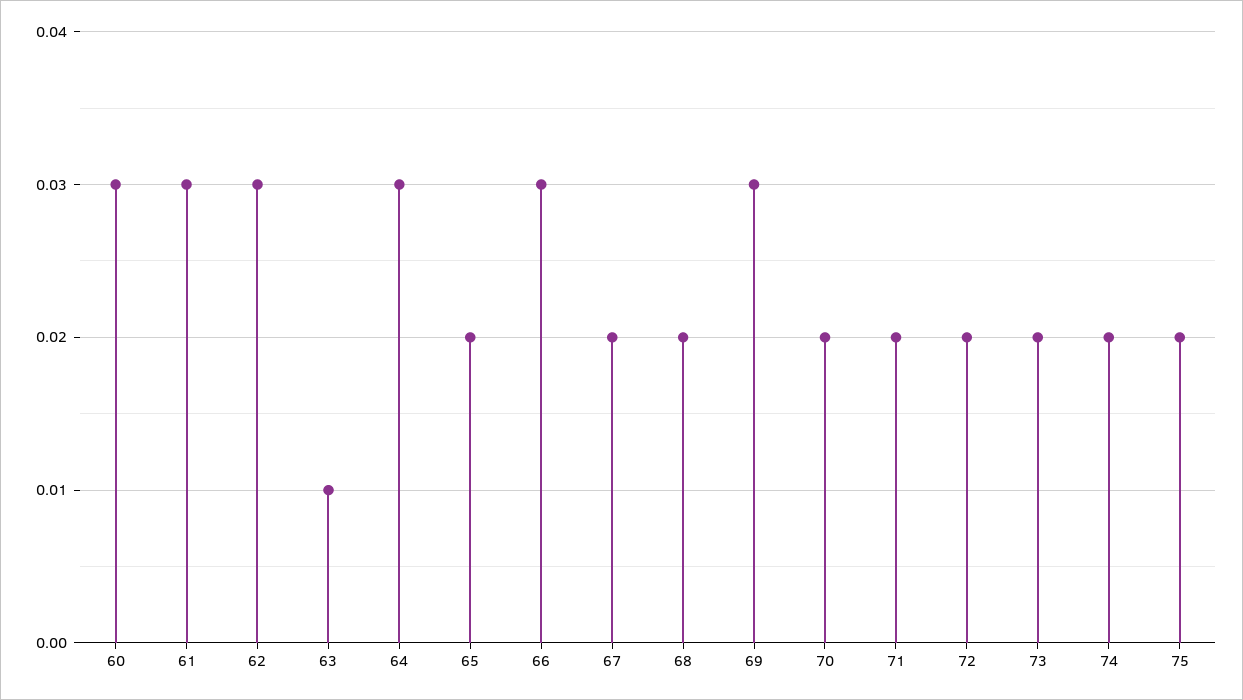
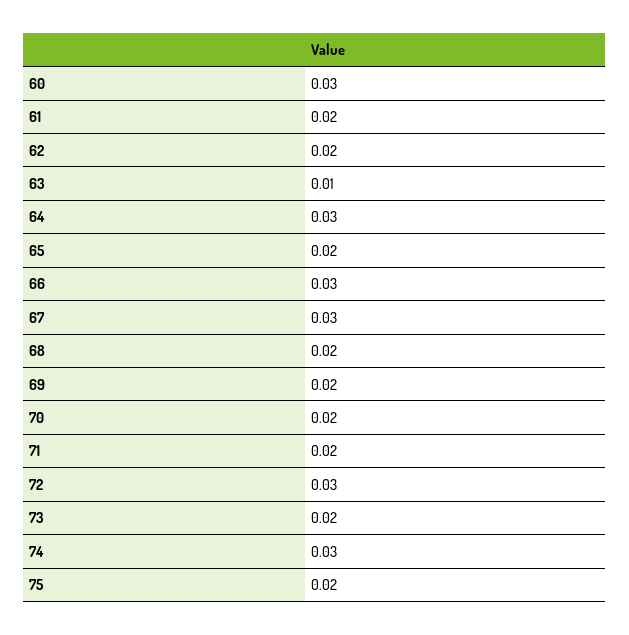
61: 0.03 -> 0.02
62: 0.03 -> 0.02
67: 0.02 -> 0.03
69: 0.03 -> 0.02
72: 0.02 -> 0.03
74: 0.02 -> 0.03

